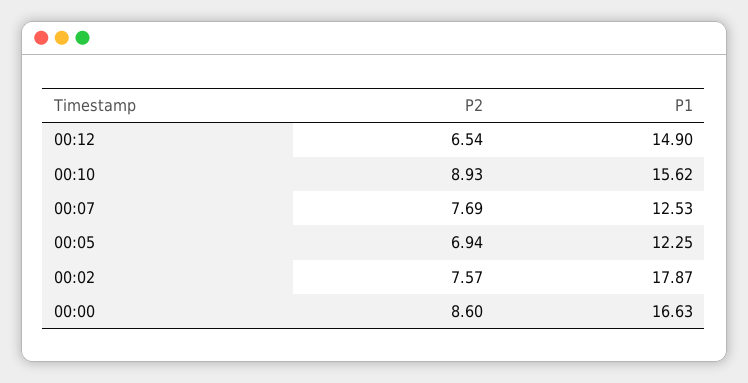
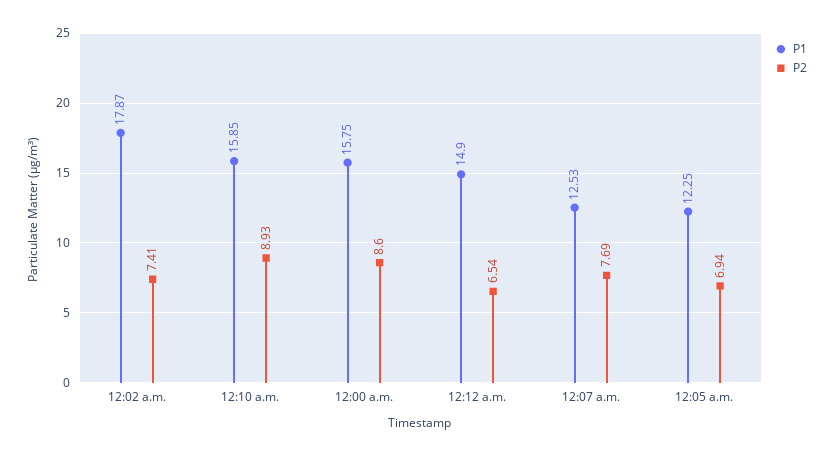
P1, 00:10: 15.62 -> 15.85
P2, 00:02: 7.57 -> 7.41
P1, 00:00: 16.63 -> 15.75

